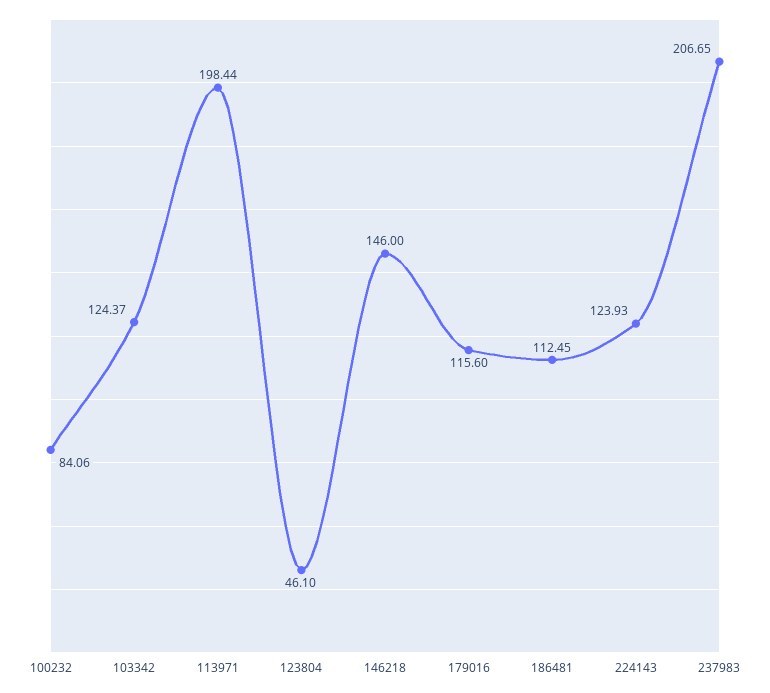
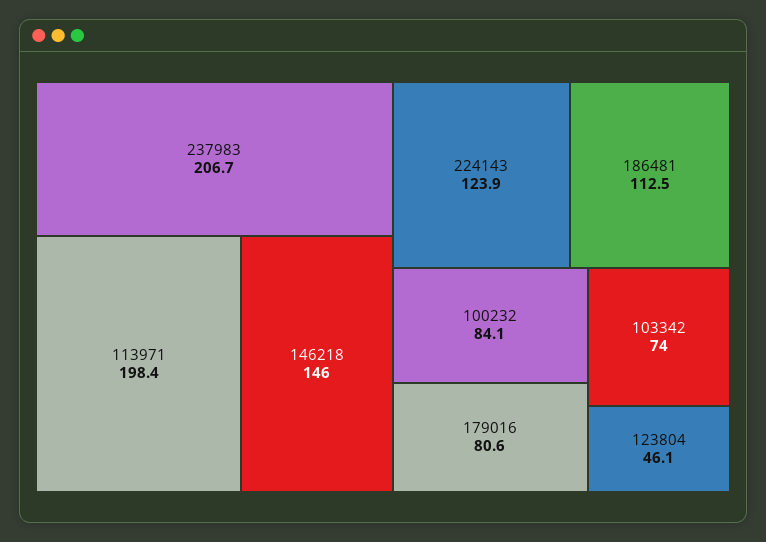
103342: 124.37 -> 74
179016: 115.6 -> 80.6

